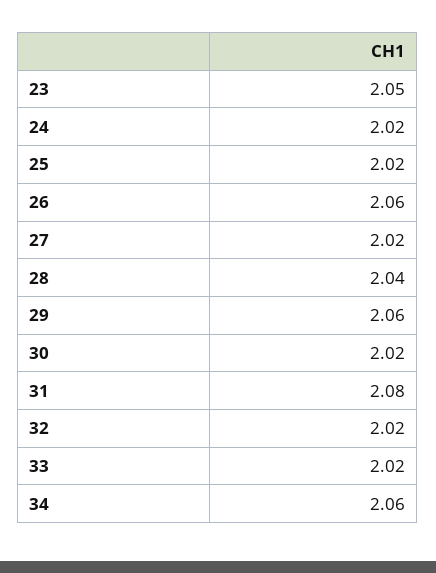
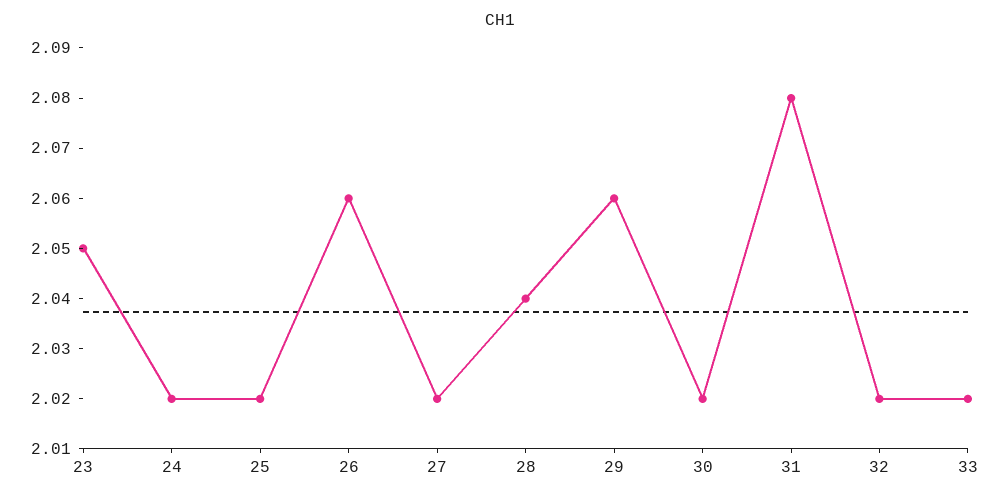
34: 2.06 -> none

